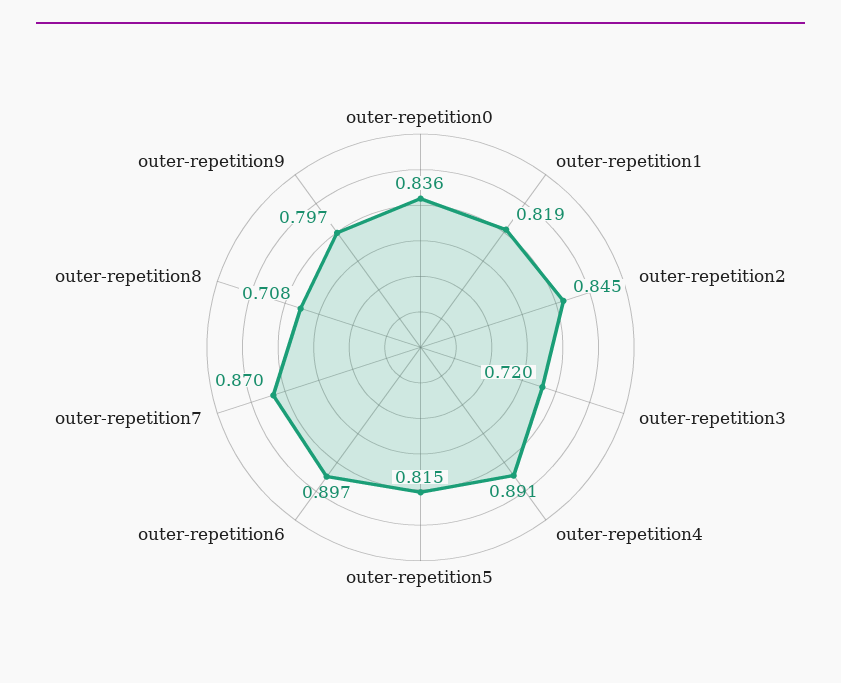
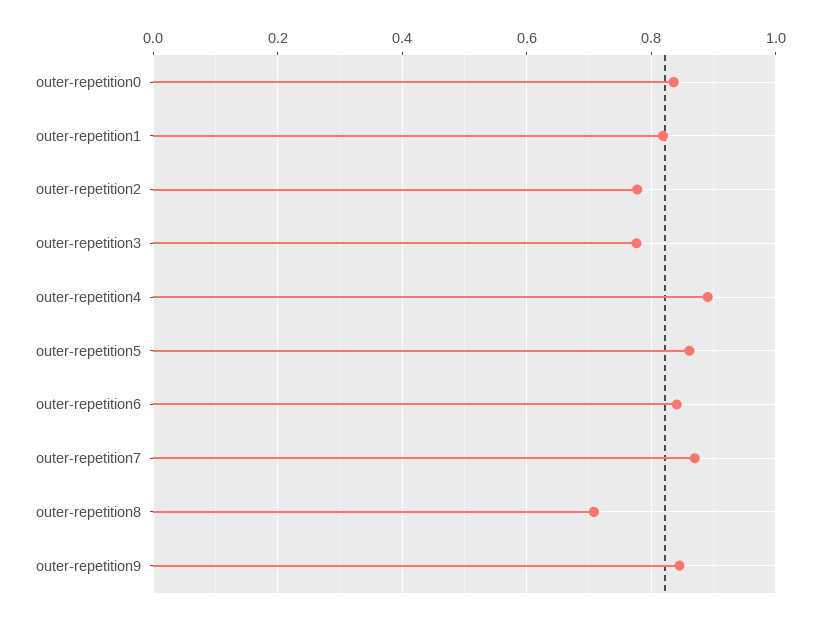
outer-repetition2: 0.845 -> 0.78
outer-repetition3: 0.72 -> 0.78
outer-repetition5: 0.815 -> 0.86
outer-repetition6: 0.897 -> 0.84
outer-repetition9: 0.797 -> 0.84

